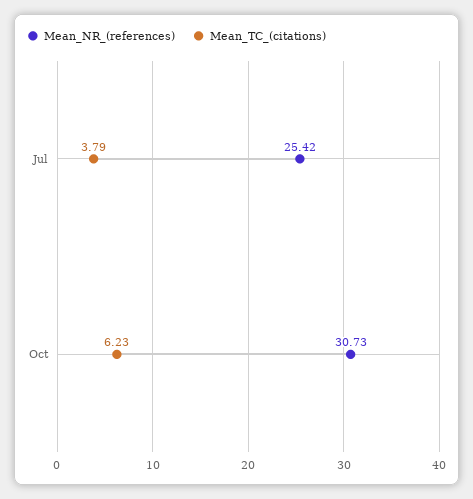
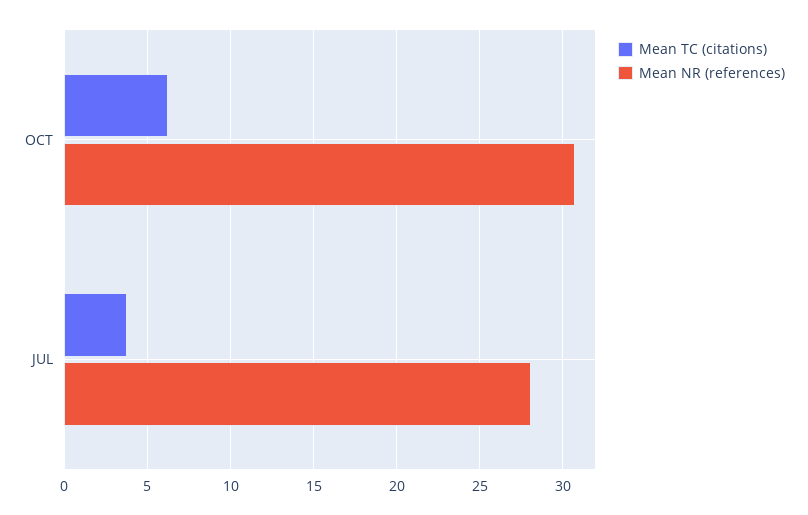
Mean_NR_(references), Jul: 25.42 -> 28

